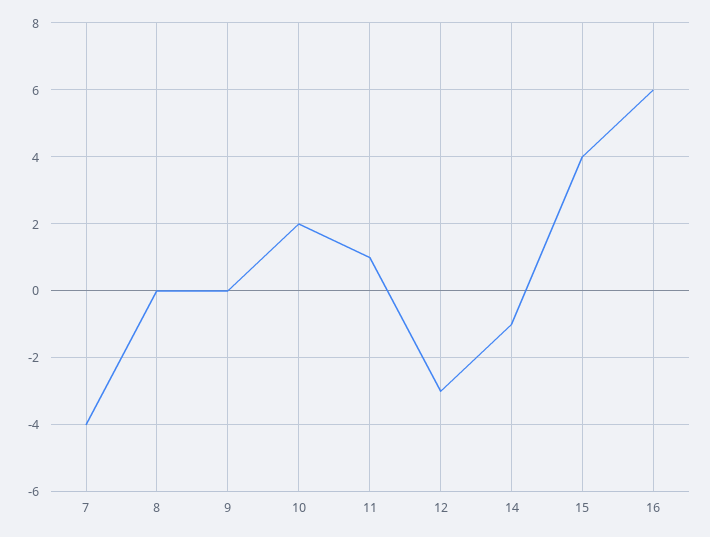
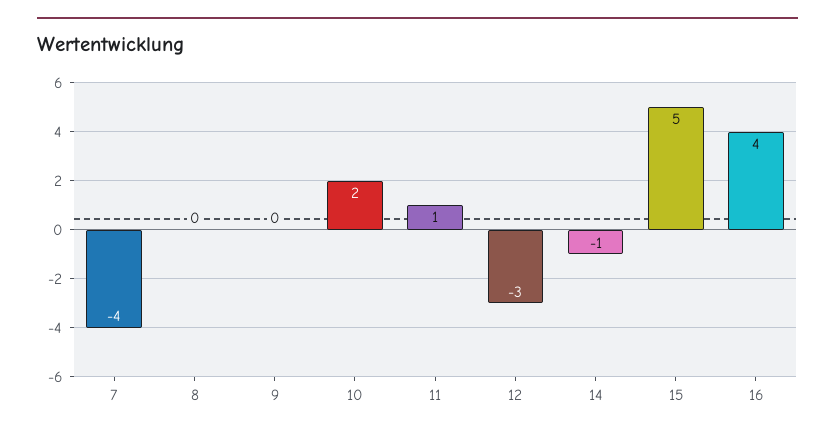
15: 4 -> 5
16: 6 -> 4

